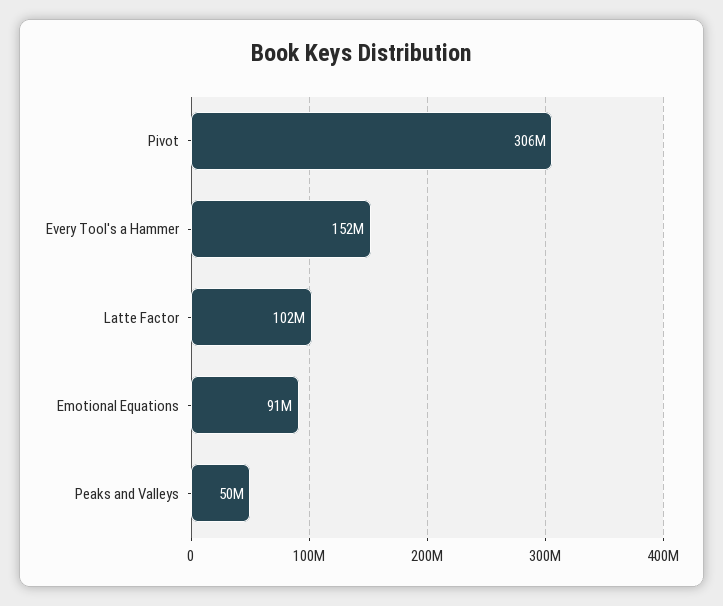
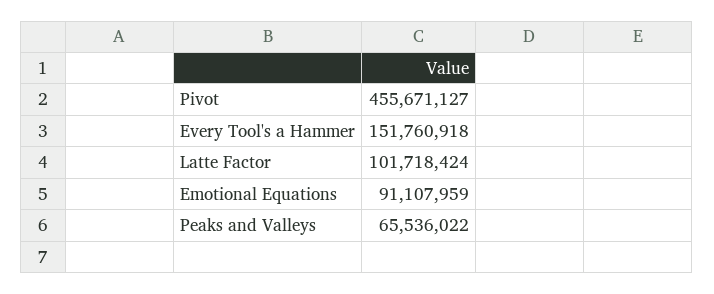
Pivot: 306000000 -> 455671127
Peaks and Valleys: 50000000 -> 65536022

